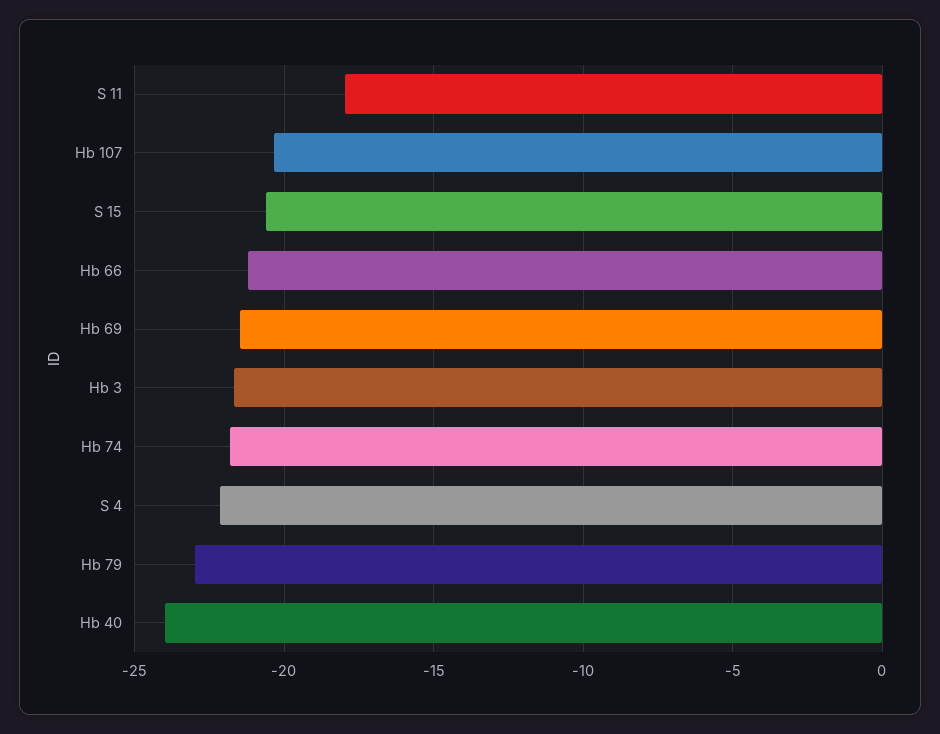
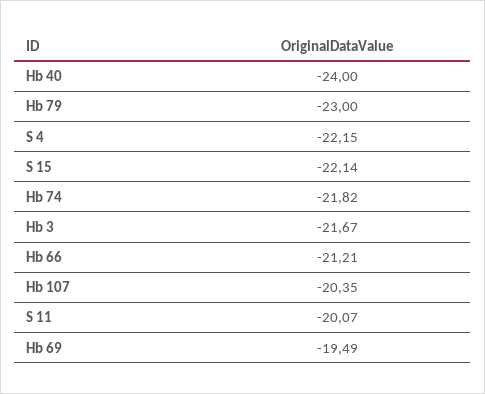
S 11: -18 -> -20.07
S 15: -20.5 -> -22.14
Hb 69: -21.5 -> -19.49

